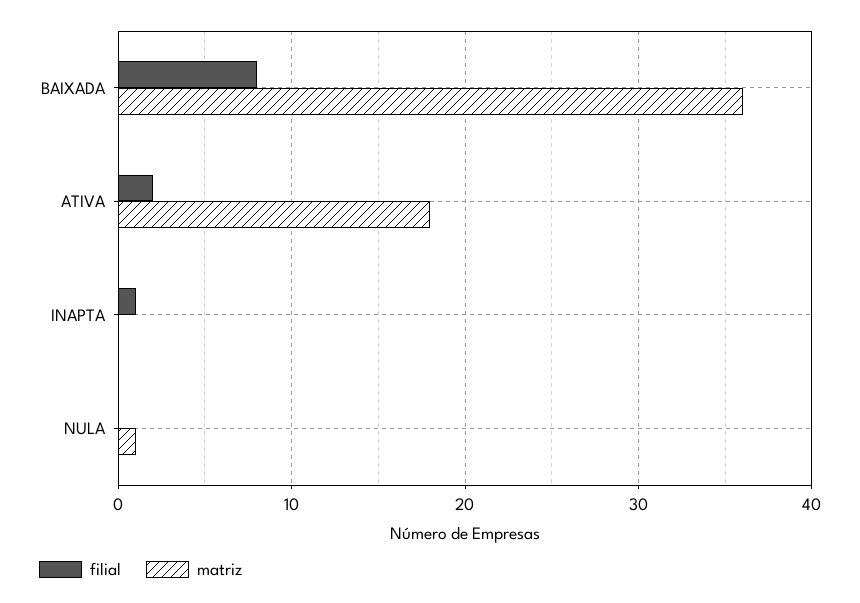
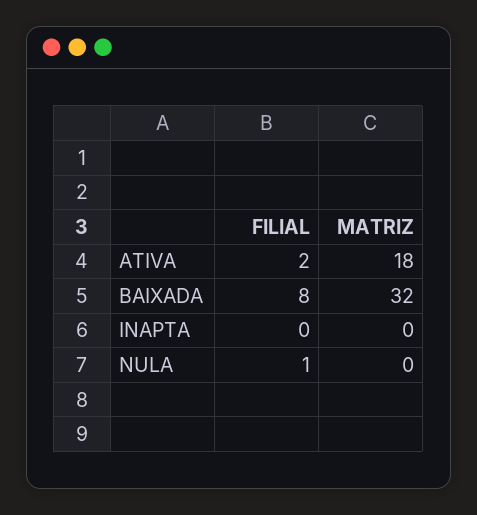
matriz, BAIXADA: 36 -> 32
filial, INAPTA: 1 -> 0
filial, NULA: 0 -> 1
matriz, NULA: 1 -> 0

